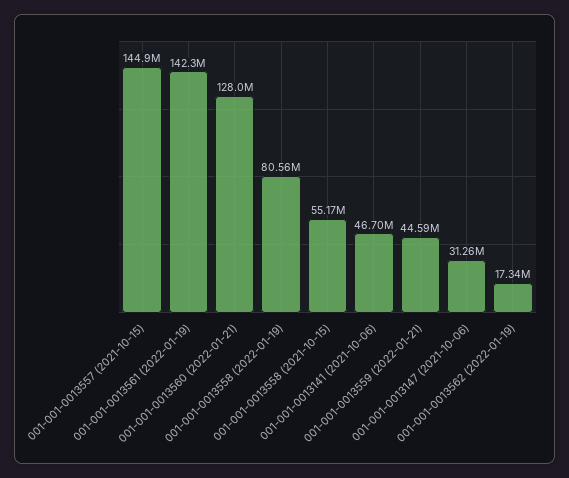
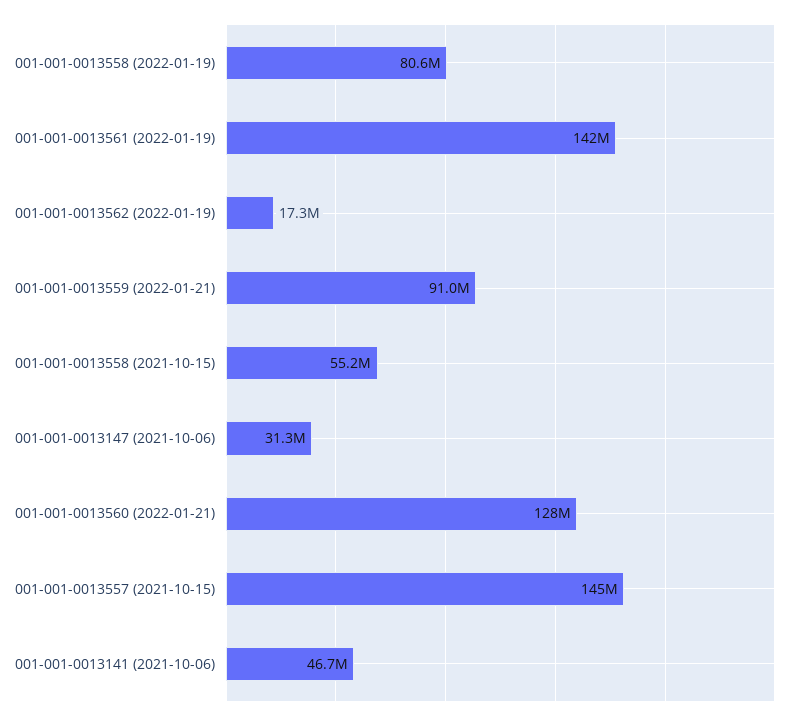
001-001-0013559 (2022-01-21): 44590000 -> 91000000

